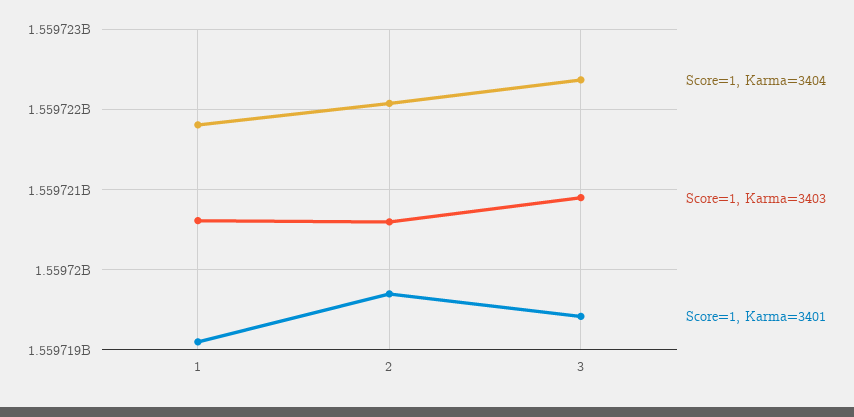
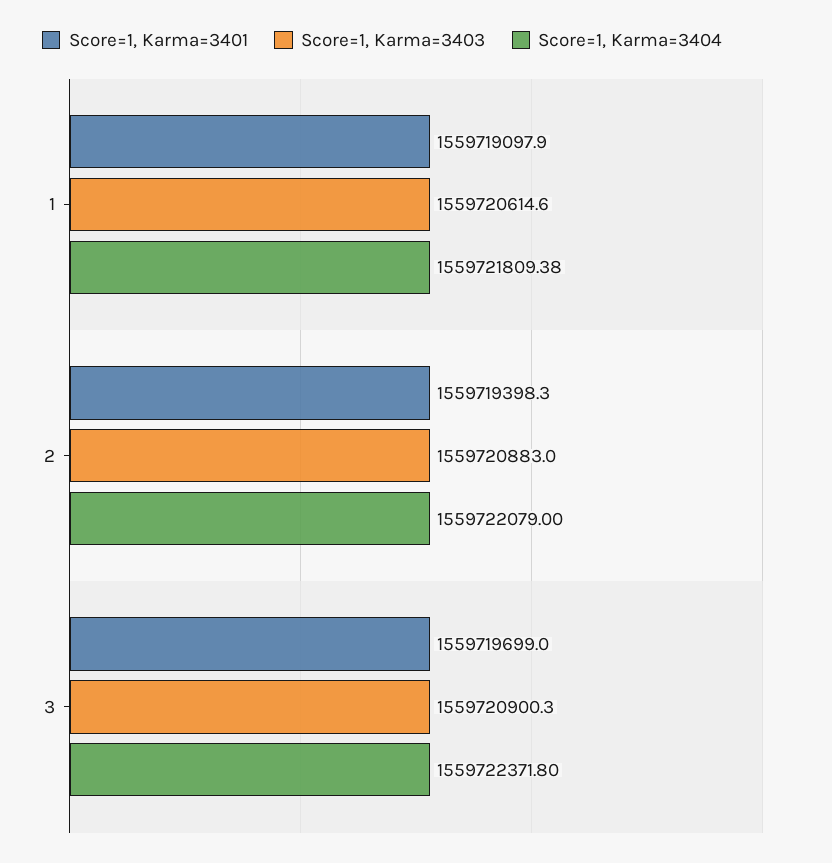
Score=1, Karma=3403, 2: 1559720600 -> 1559720883
Score=1, Karma=3401, 2: 1559719700 -> 1559719398.3
Score=1, Karma=3401, 3: 1559719400 -> 1559719699

